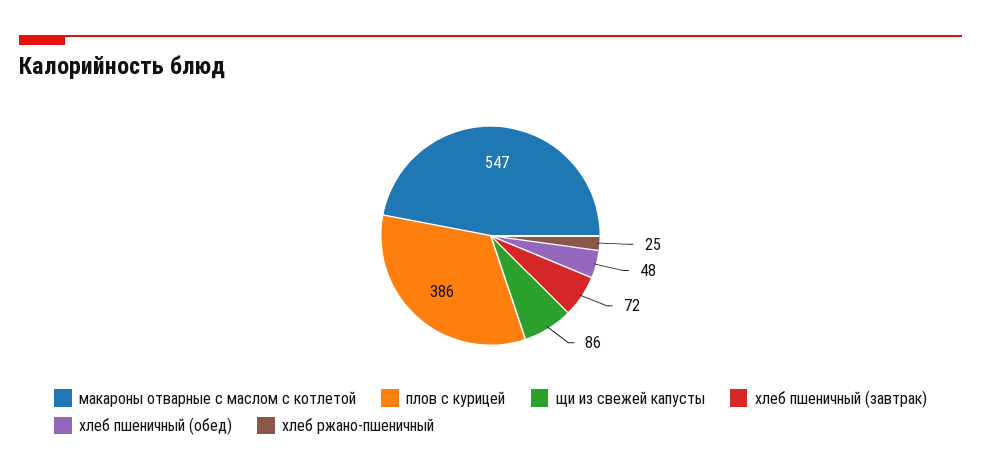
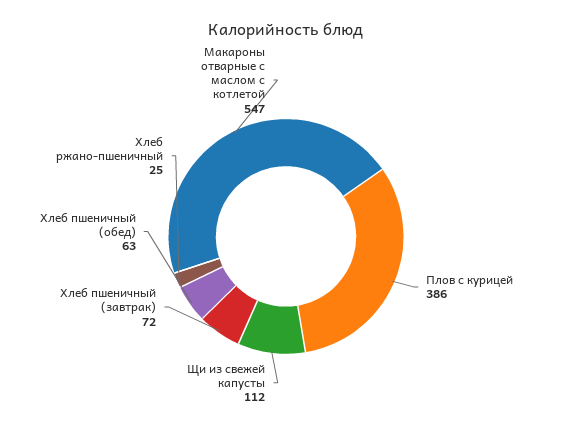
щи из свежей капусты: 86 -> 112
хлеб пшеничный (обед): 48 -> 63

